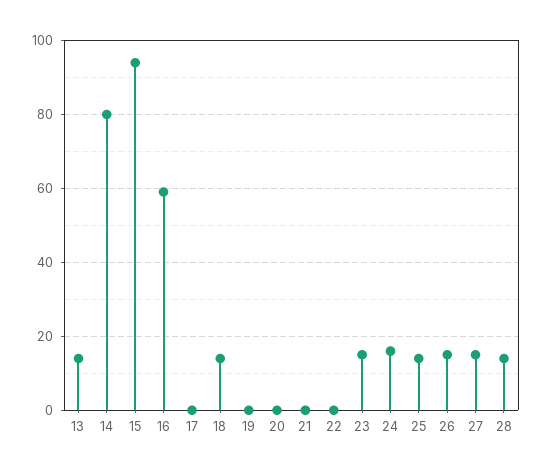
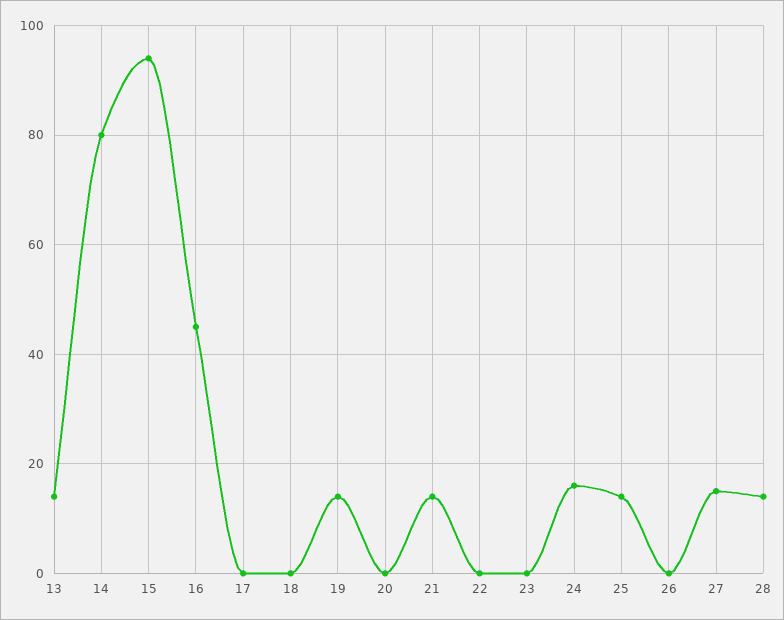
16: 60 -> 45
18: 15 -> 0
19: 0 -> 15
21: 0 -> 15
23: 15 -> 0
26: 15 -> 0

